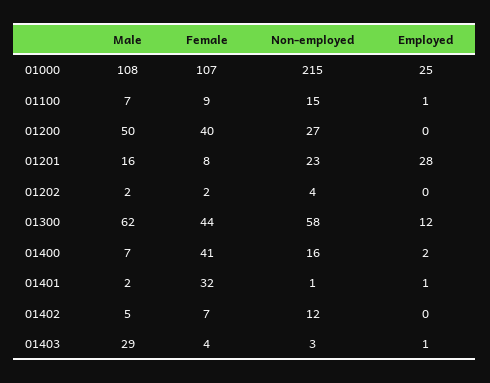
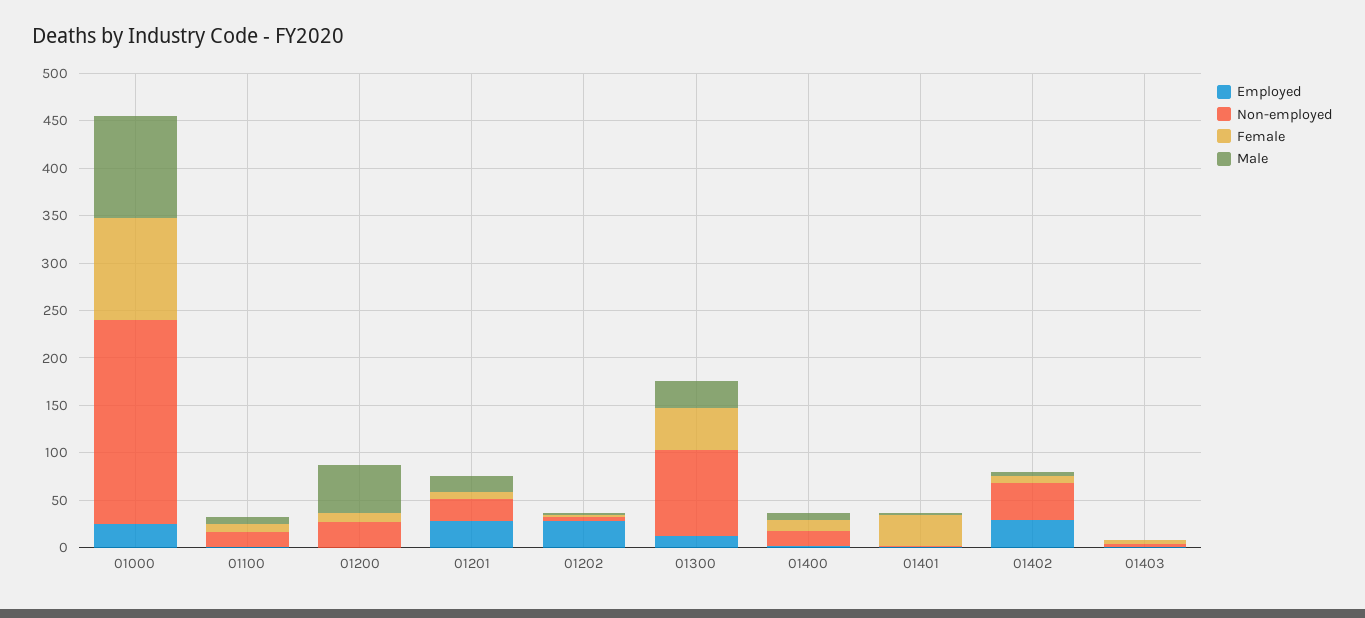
Female, 01200: 40 -> 10
Employed, 01202: 0 -> 30
Male, 01300: 62 -> 30
Non-employed, 01300: 58 -> 90
Female, 01400: 41 -> 10
Non-employed, 01402: 12 -> 40
Employed, 01402: 0 -> 30
Male, 01403: 29 -> 0

